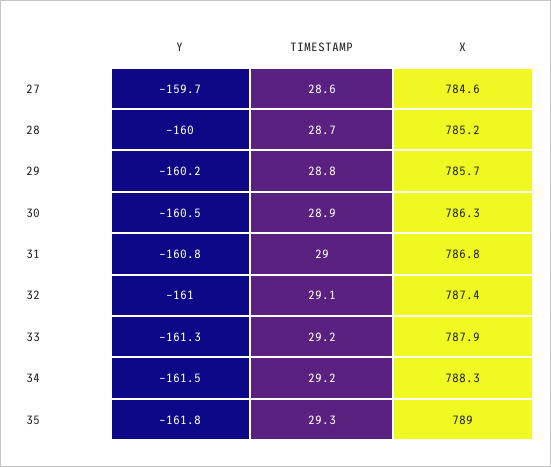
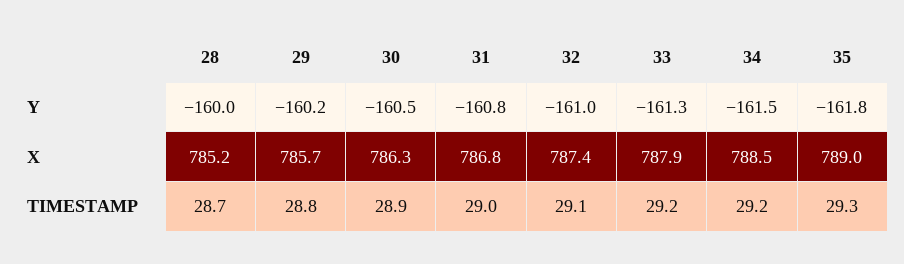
Y, 27: -159.7 -> none
TIMESTAMP, 27: 28.6 -> none
X, 27: 784.6 -> none
X, 34: 788.3 -> 788.5

